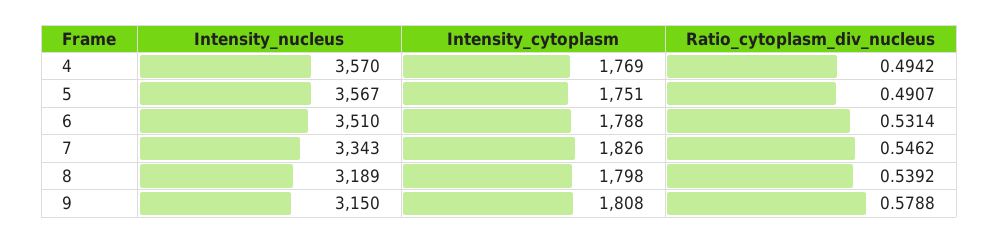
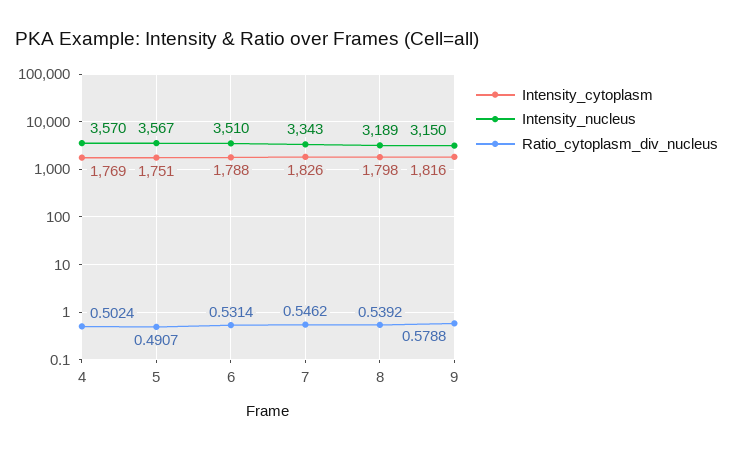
Ratio_cytoplasm_div_nucleus, 4: 0.4942 -> 0.5024
Intensity_cytoplasm, 9: 1808 -> 1816

